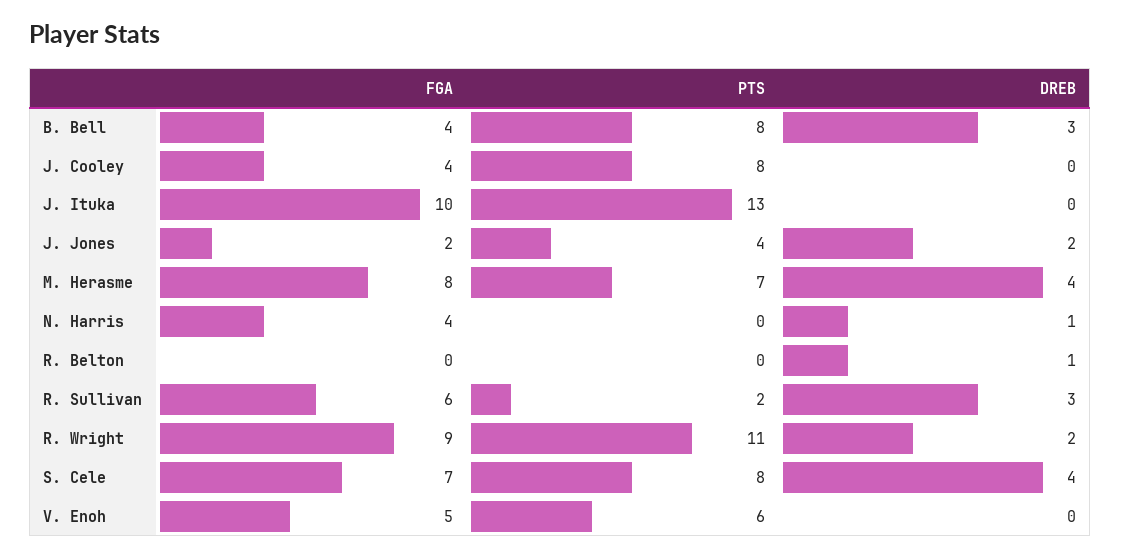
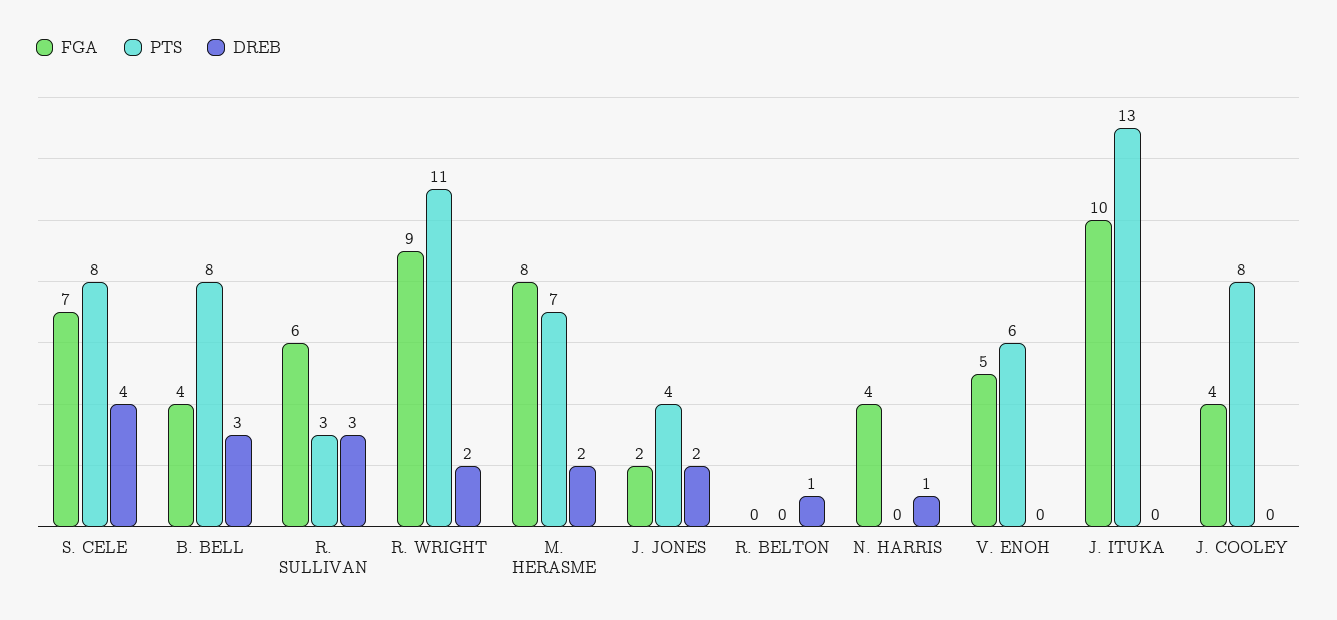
DREB, M. Herasme: 4 -> 2
PTS, R. Sullivan: 2 -> 3

